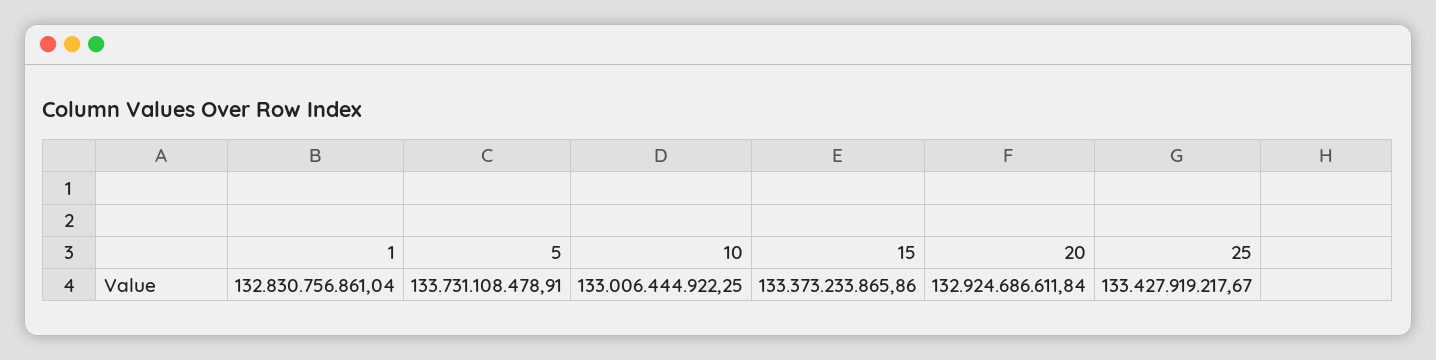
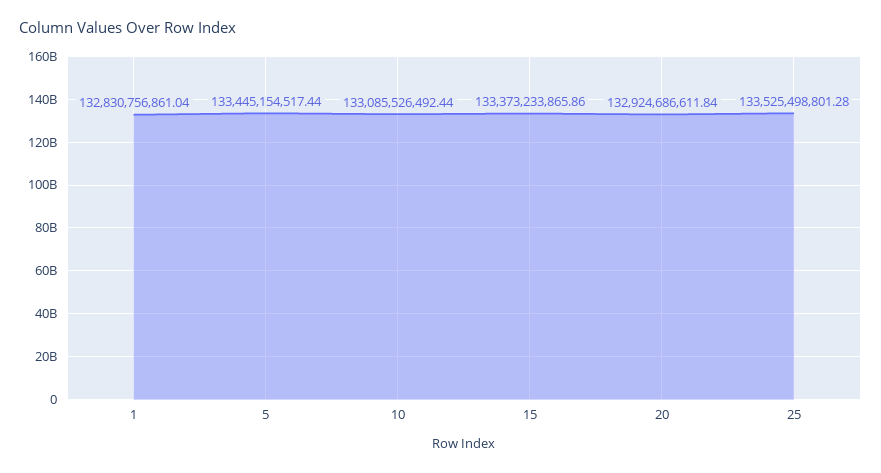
5: 133731108478.91 -> 133445154517.44
10: 133006444922.25 -> 133085526492.44
25: 133427919217.67 -> 133525498801.28

